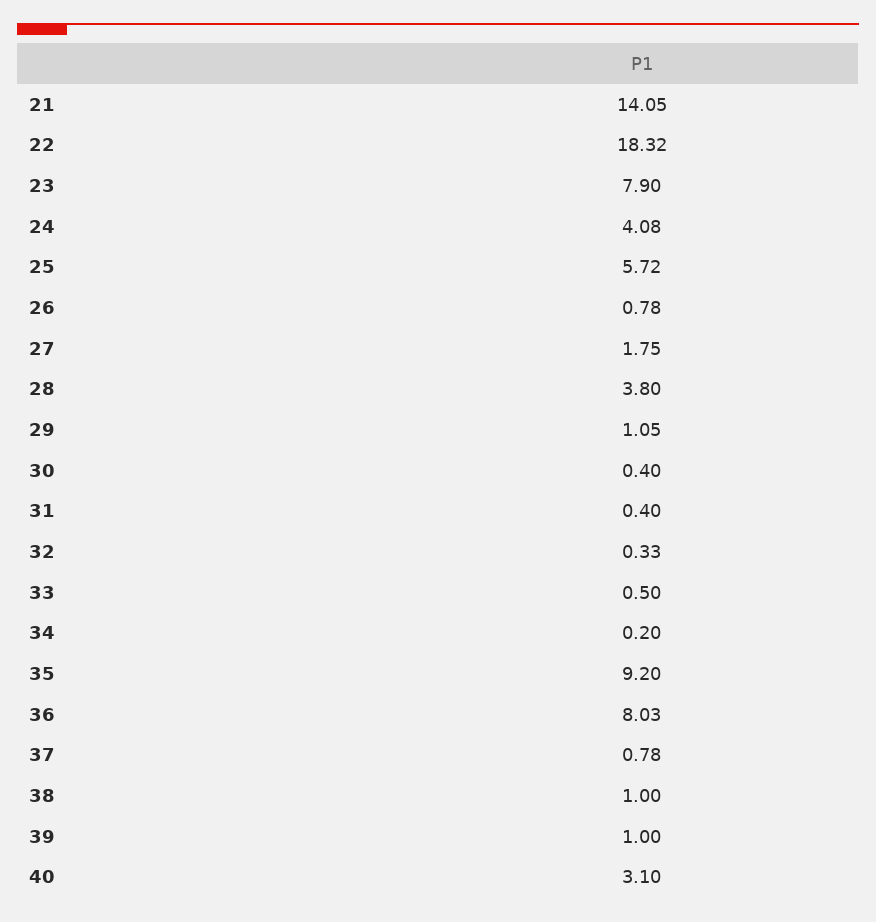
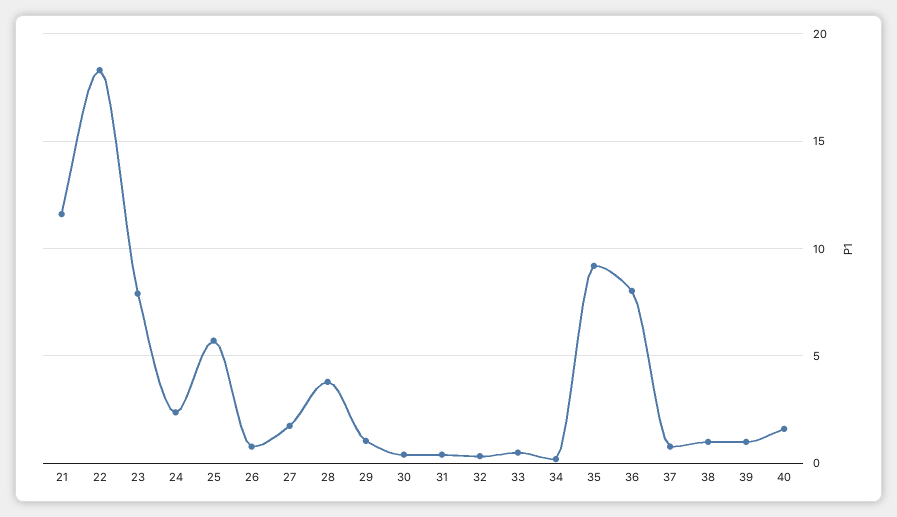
21: 14.05 -> 11.5
24: 4.08 -> 2.5
40: 3.1 -> 1.5

